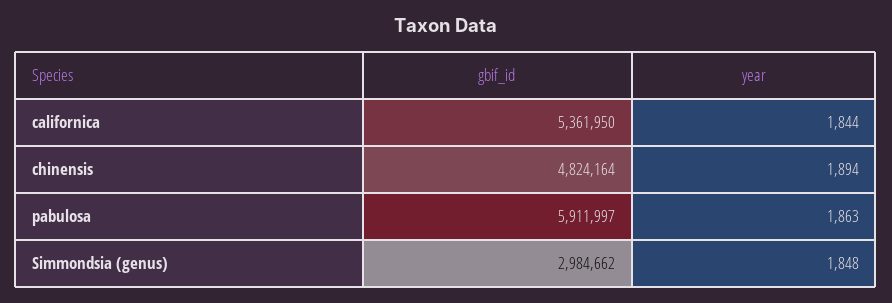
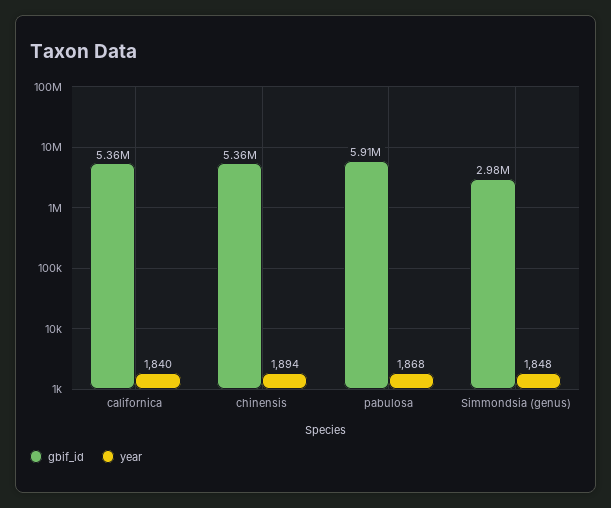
year, californica: 1844 -> 1840
gbif_id, chinensis: 4824164 -> 5360000
year, pabulosa: 1863 -> 1868

